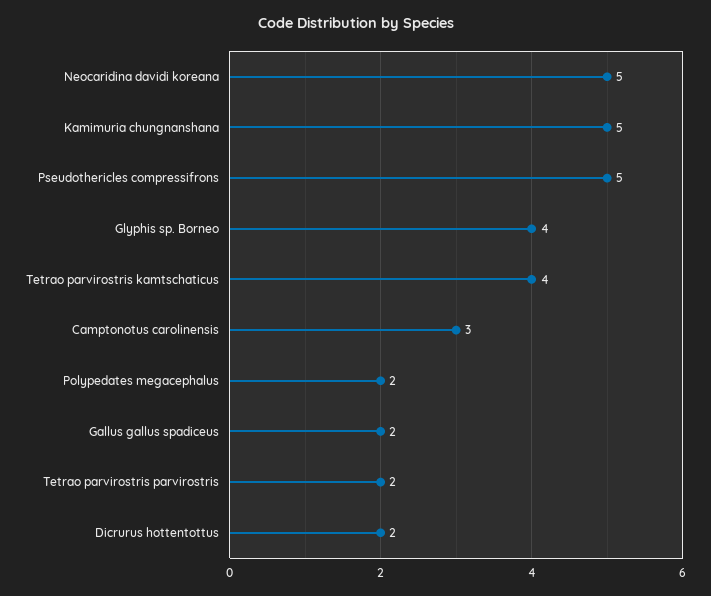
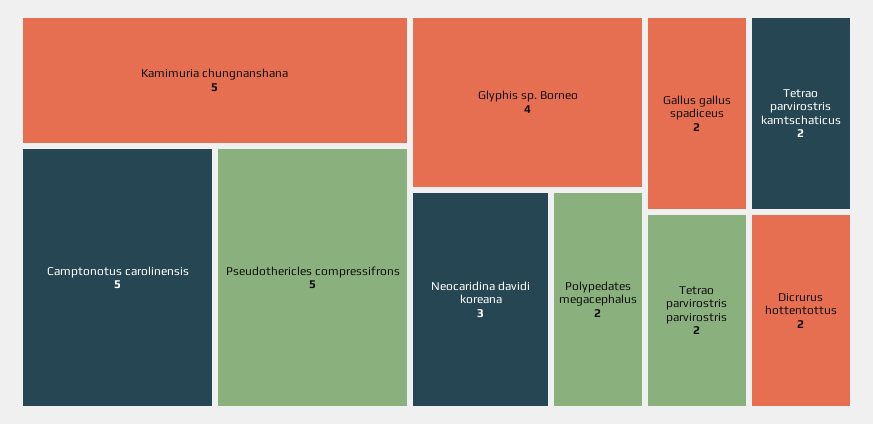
Neocaridina davidi koreana: 5 -> 3
Tetrao parvirostris kamtschaticus: 4 -> 2
Camptonotus carolinensis: 3 -> 5

